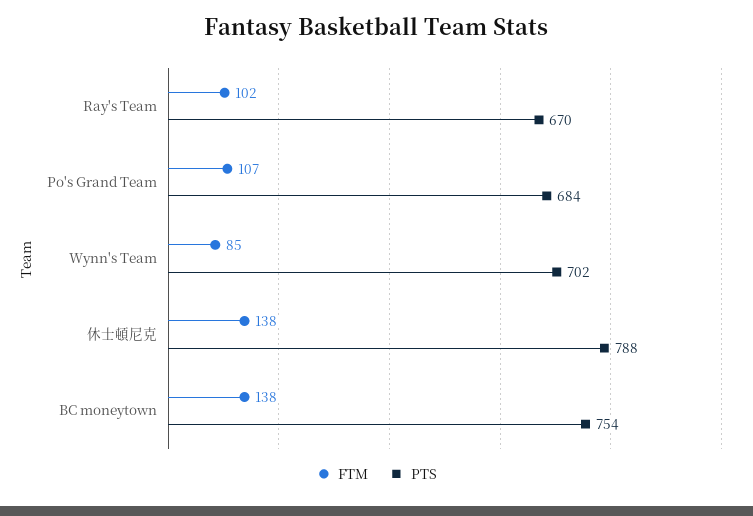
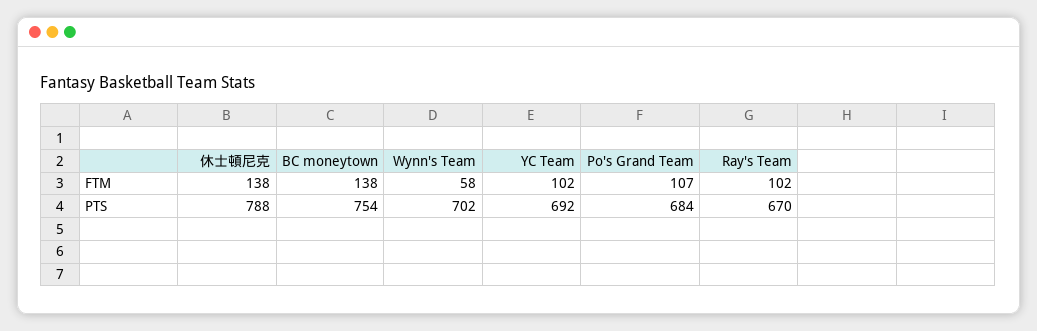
FTM, Wynn's Team: 85 -> 58
FTM, YC Team: none -> 102
PTS, YC Team: none -> 692

